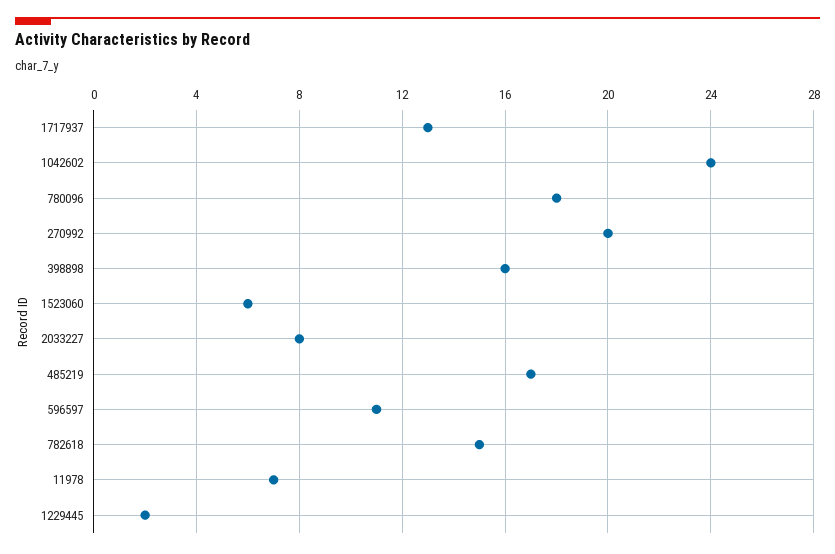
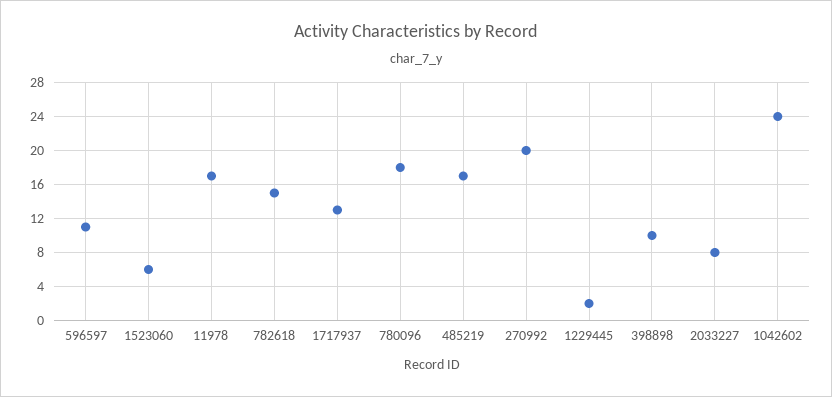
398898: 16 -> 10
11978: 7 -> 17

